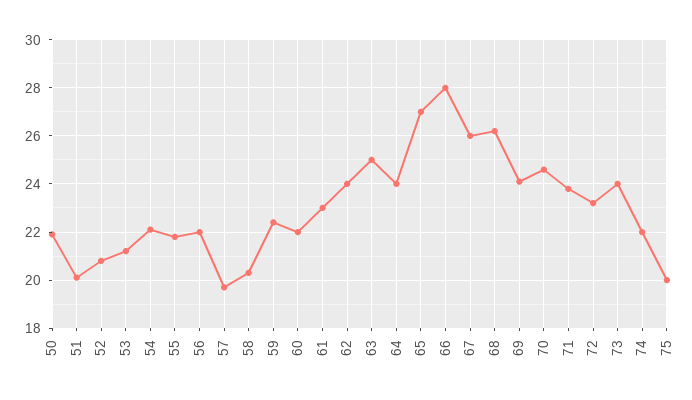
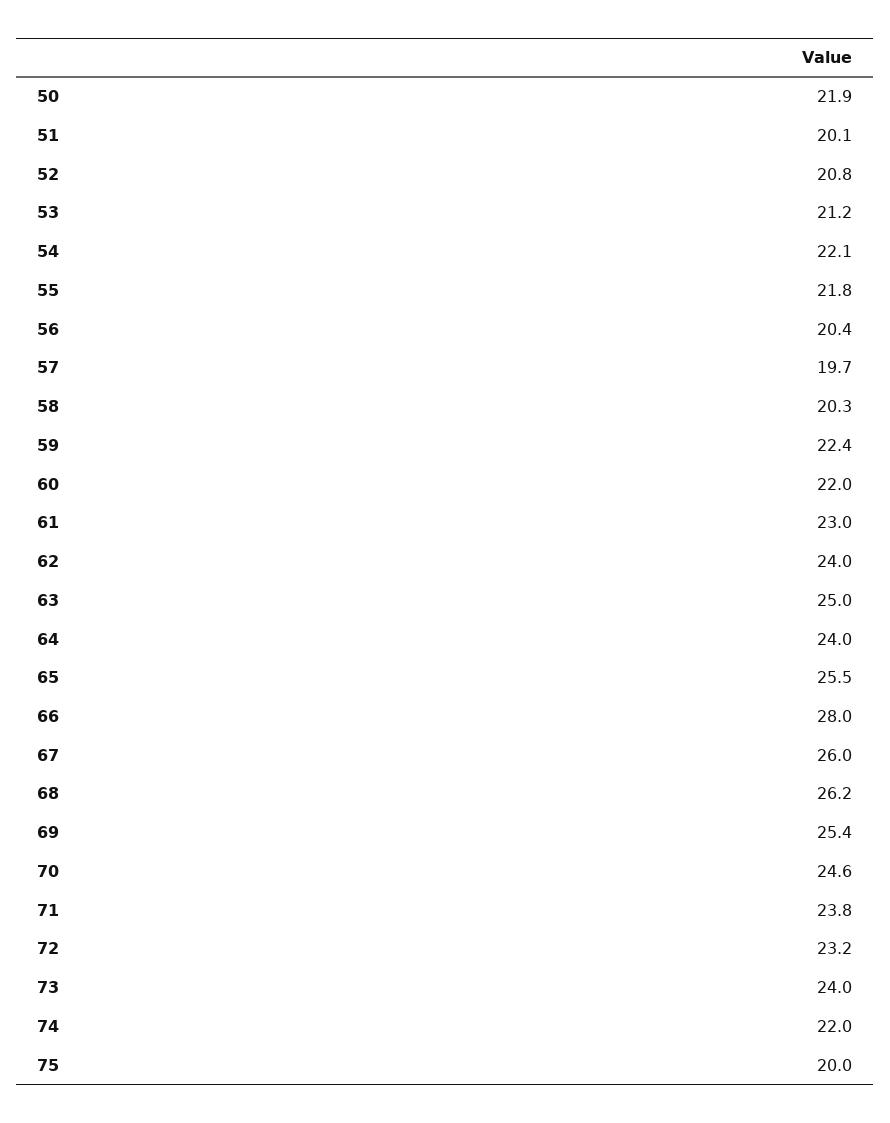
56: 22 -> 20.4
65: 27 -> 25.5
69: 24 -> 25.4

